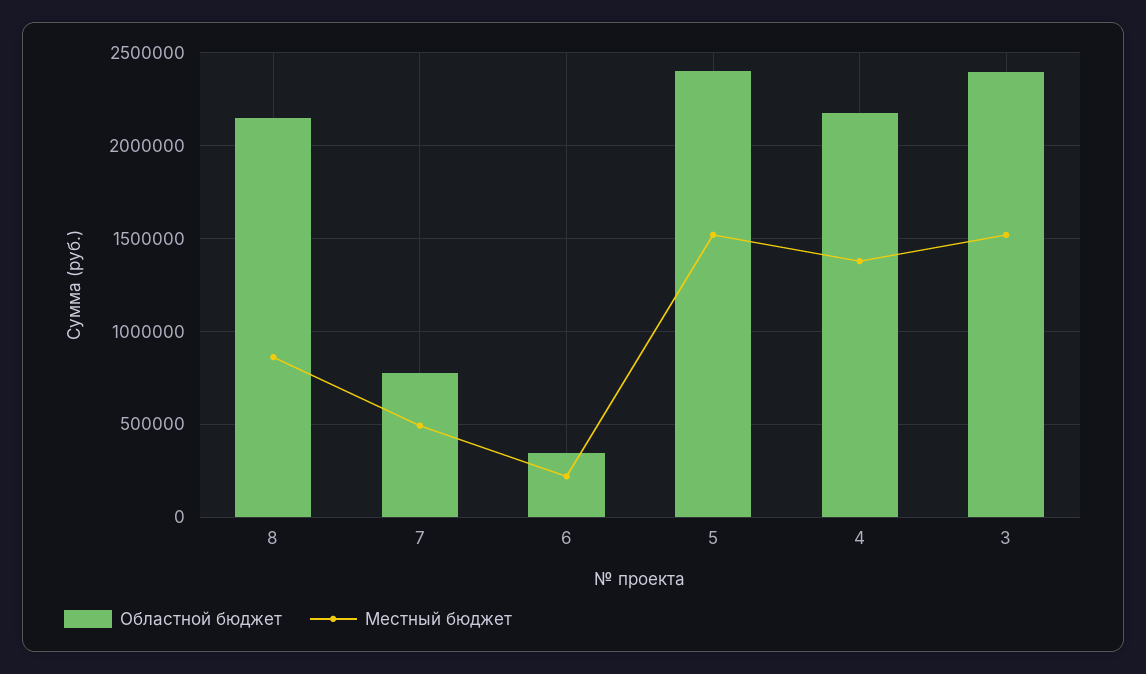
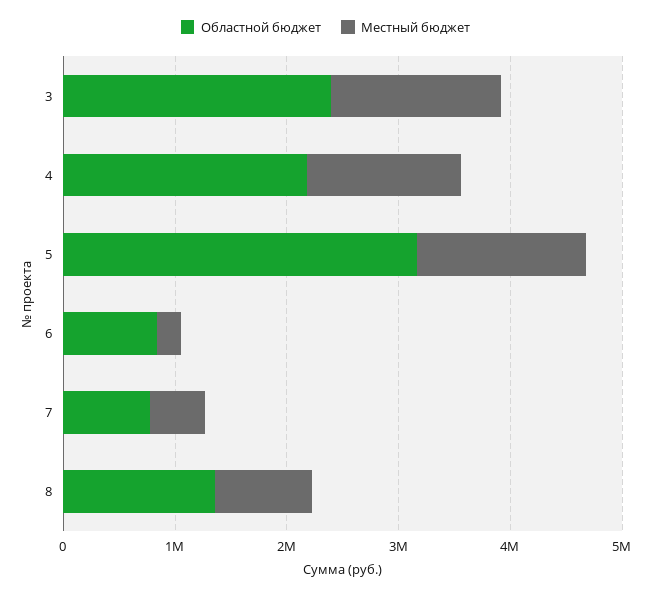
Областной бюджет, 8: 2150000 -> 1400000
Областной бюджет, 6: 350000 -> 800000
Областной бюджет, 5: 2400000 -> 3200000

